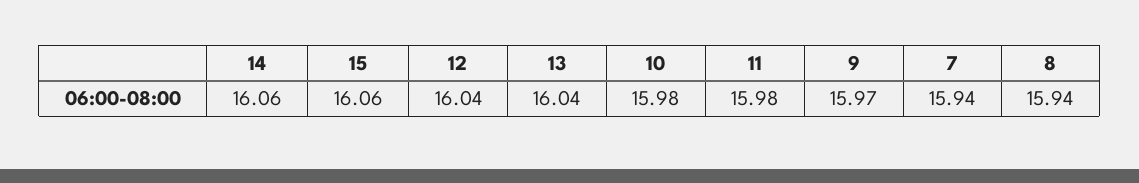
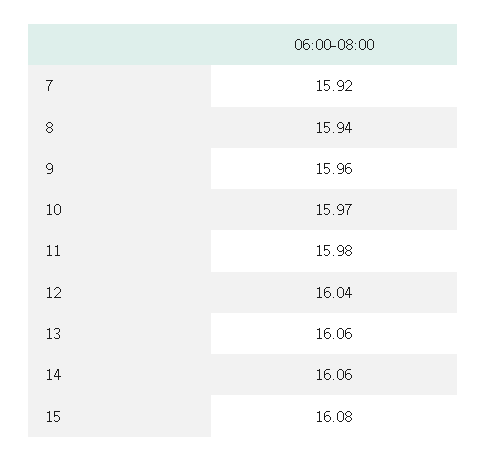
15: 16.06 -> 16.08
13: 16.04 -> 16.06
10: 15.98 -> 15.97
9: 15.97 -> 15.96
7: 15.94 -> 15.92

